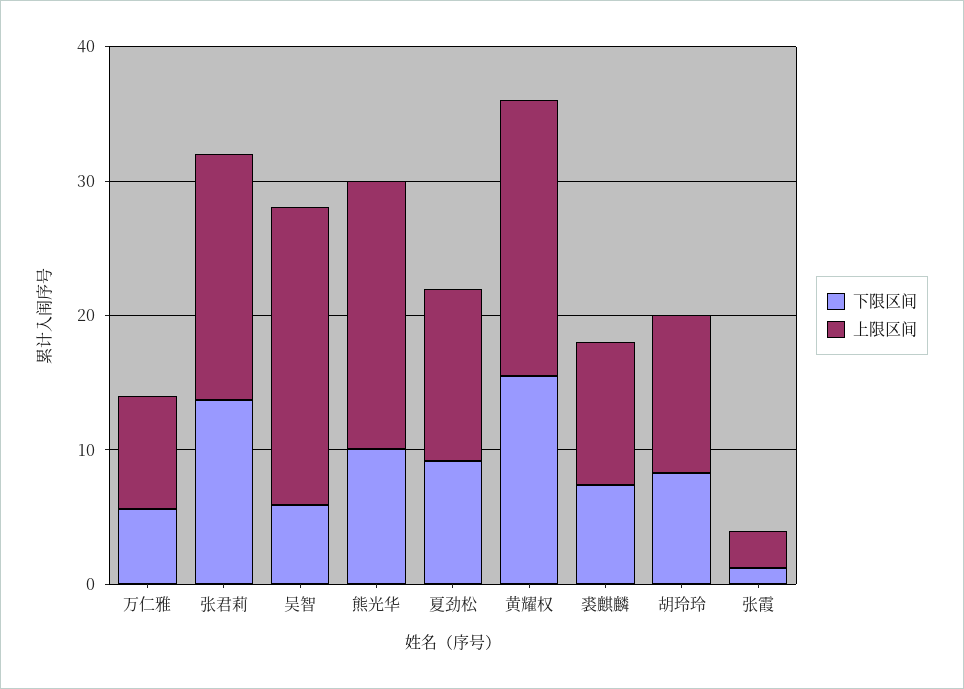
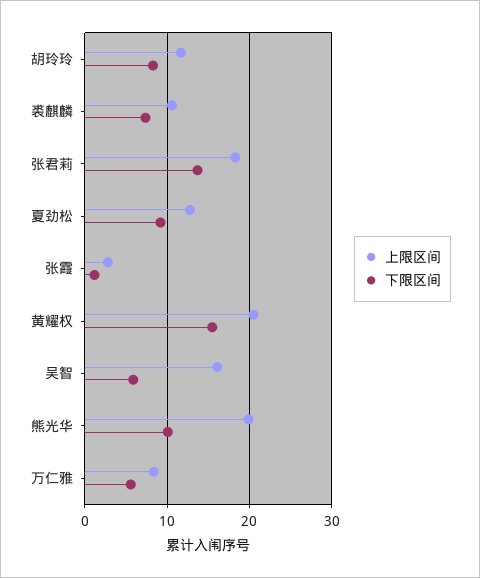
上限区间, 吴智: 22 -> 16

